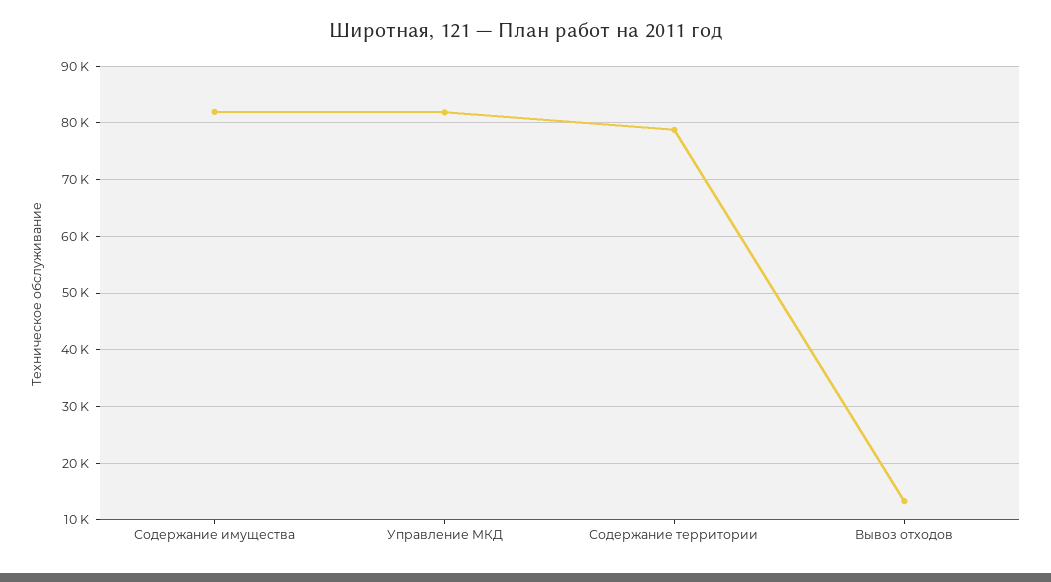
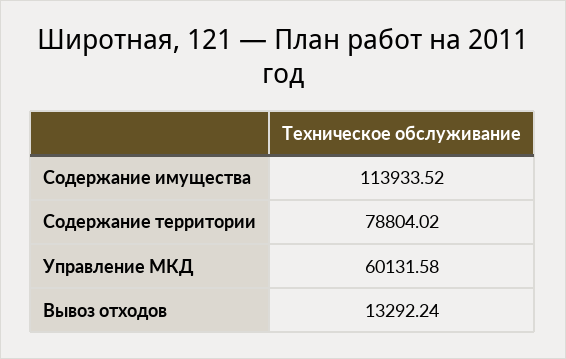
Содержание имущества: 82000 -> 113933.52
Управление МКД: 82000 -> 60131.58

